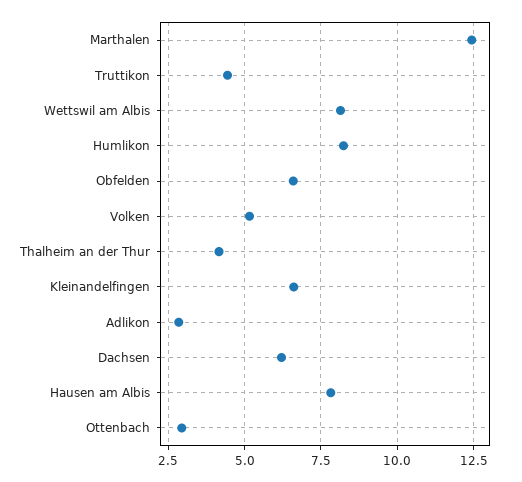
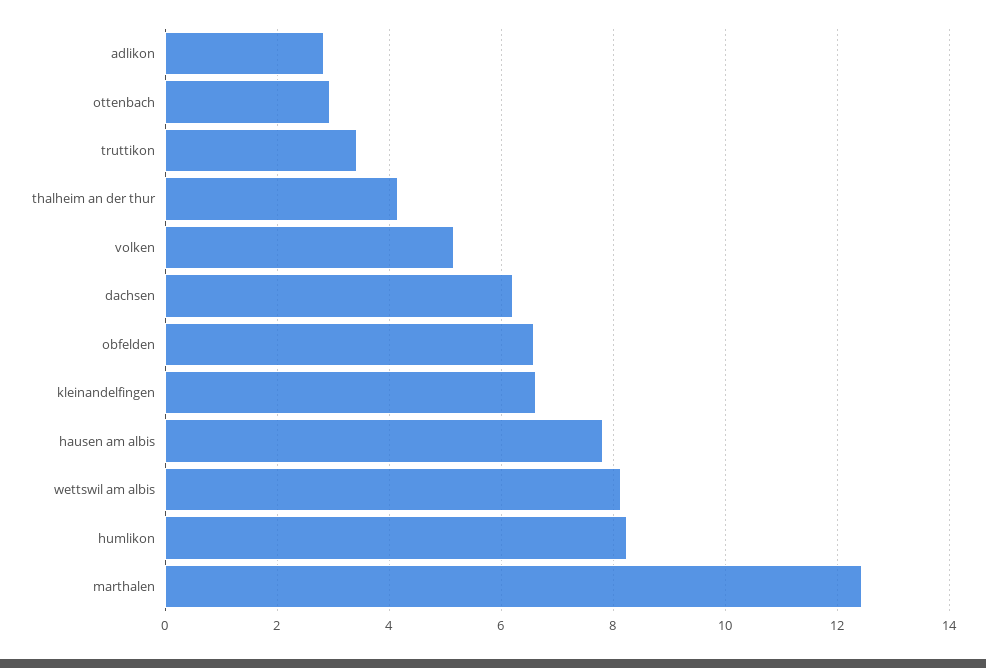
Truttikon: 4.5 -> 3.4

